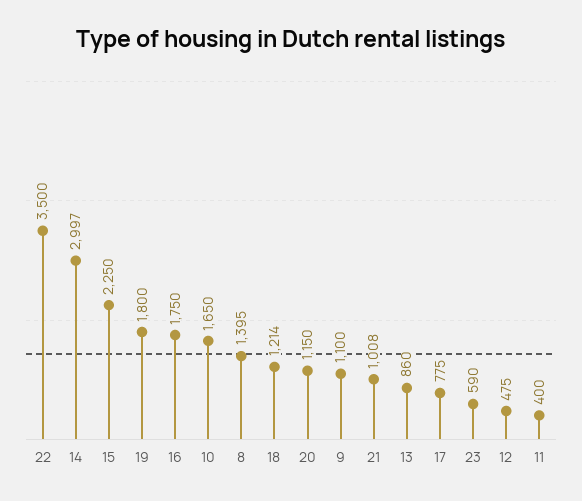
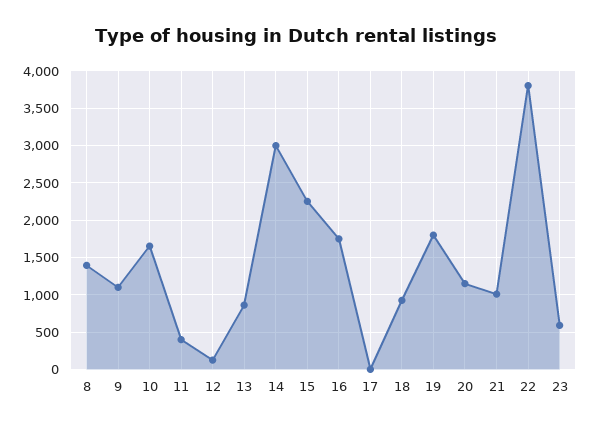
22: 3500 -> 3800
18: 1214 -> 900
17: 775 -> 0
12: 475 -> 100

